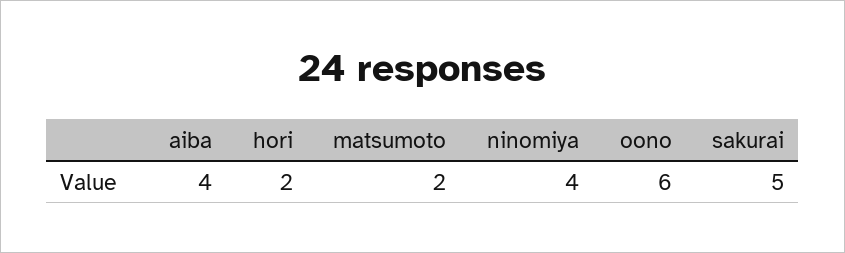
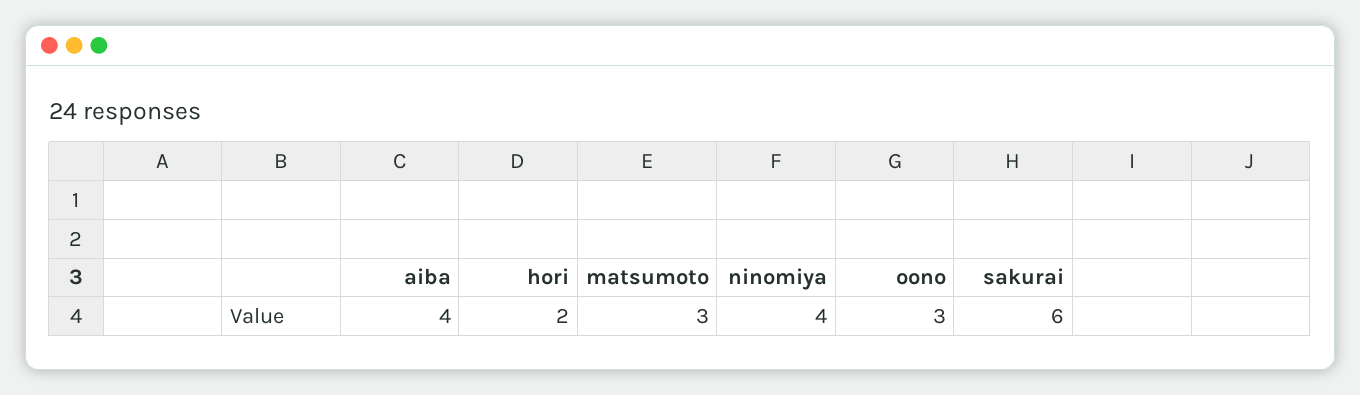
matsumoto: 2 -> 3
oono: 6 -> 3
sakurai: 5 -> 6

